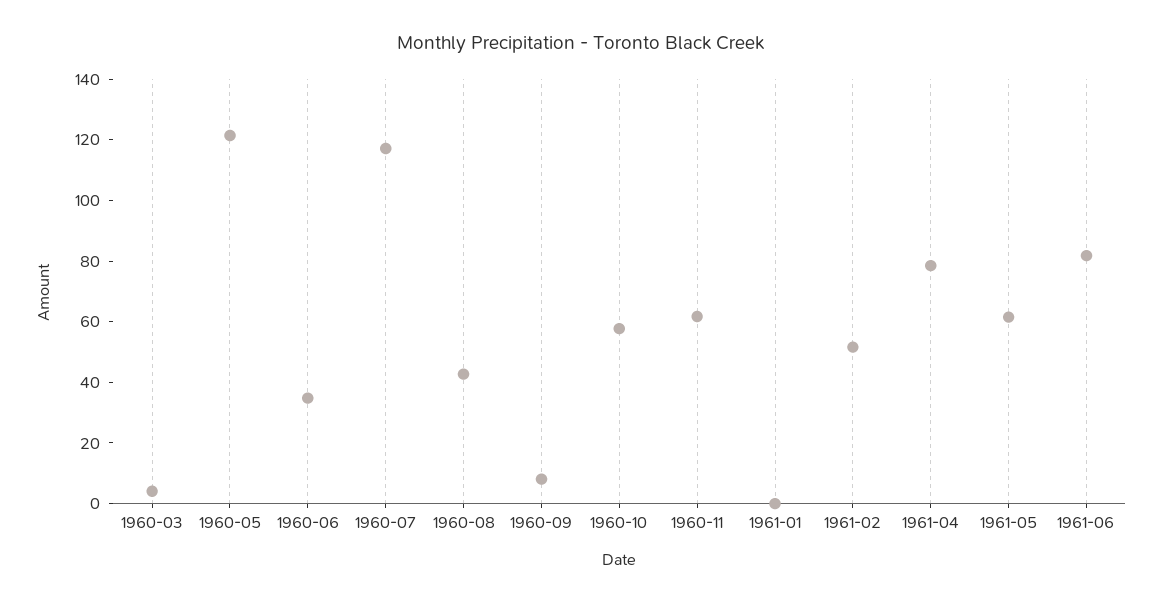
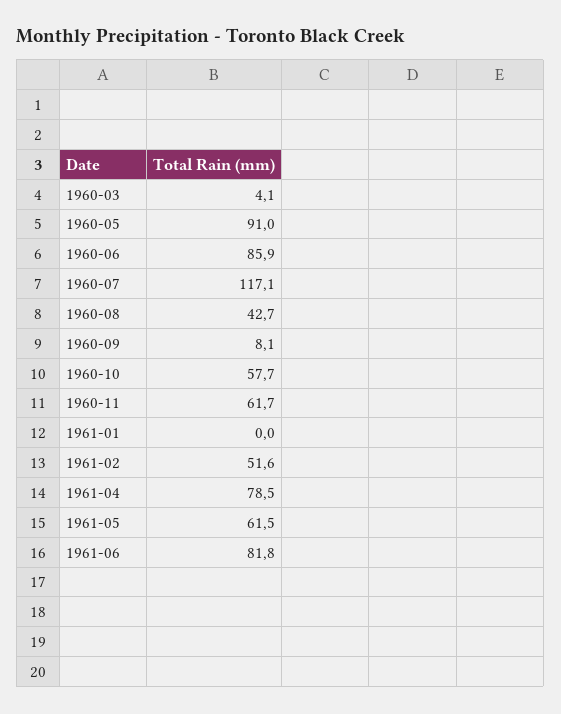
1960-05: 120 -> 91
1960-06: 35 -> 85.9

